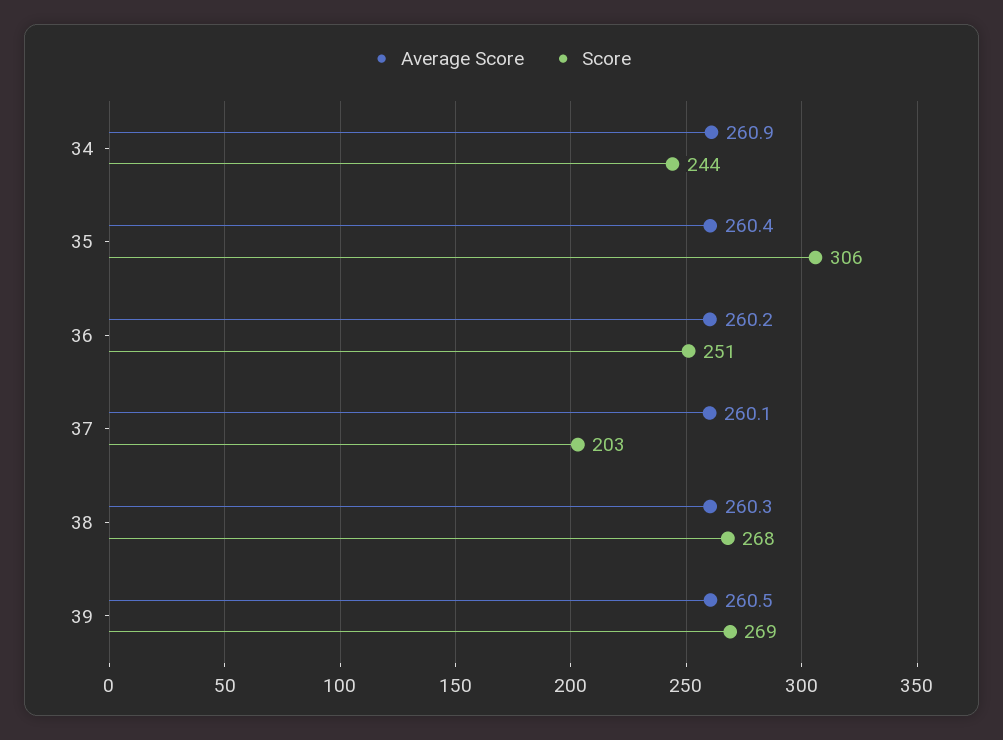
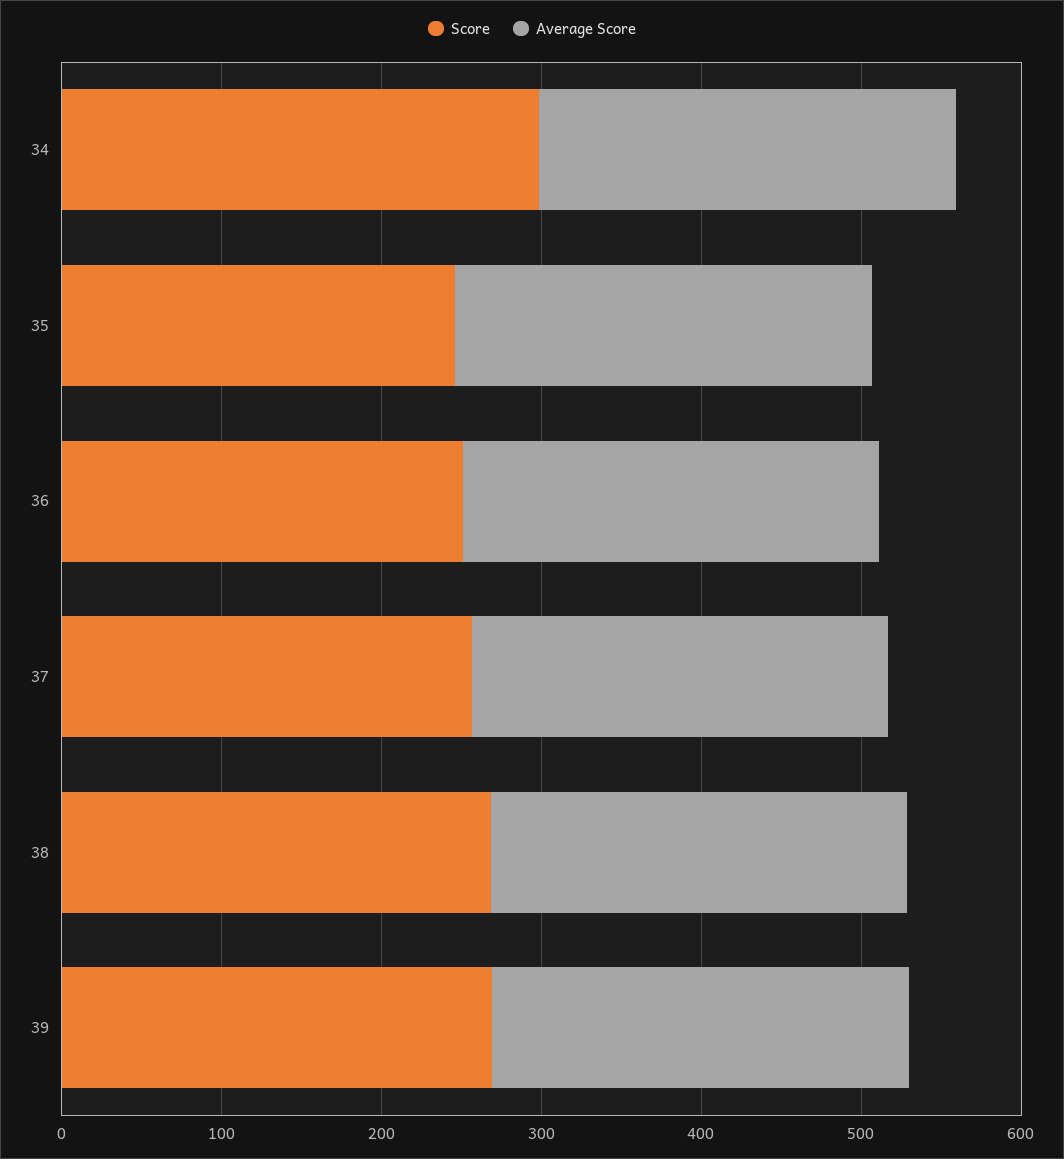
Score, 34: 244 -> 300
Score, 35: 306 -> 240
Score, 37: 203 -> 260

